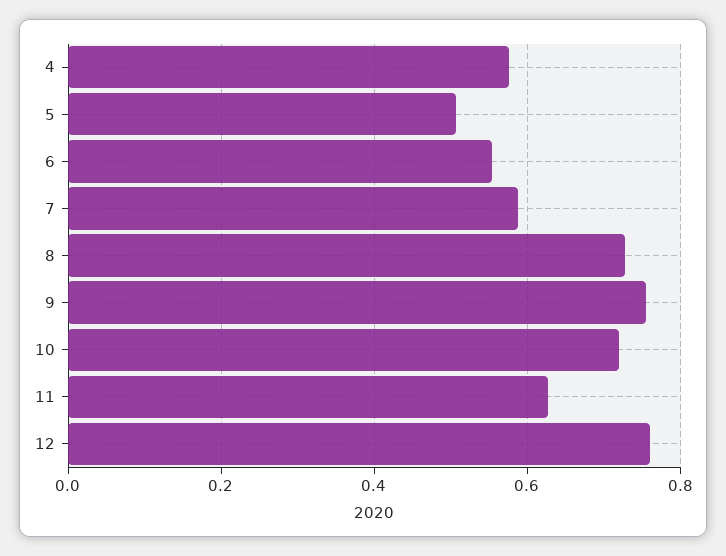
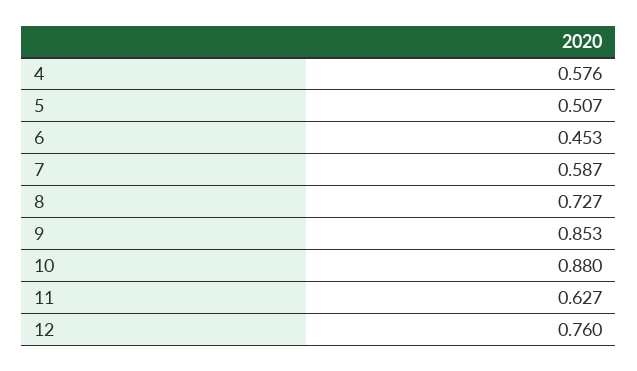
6: 0.56 -> 0.453
9: 0.76 -> 0.853
10: 0.72 -> 0.88

